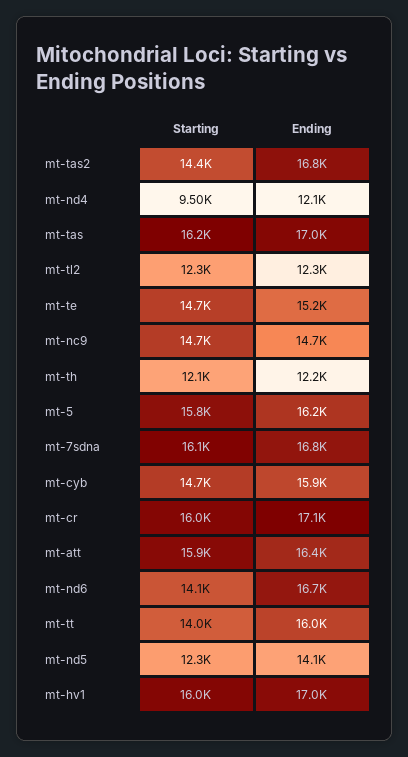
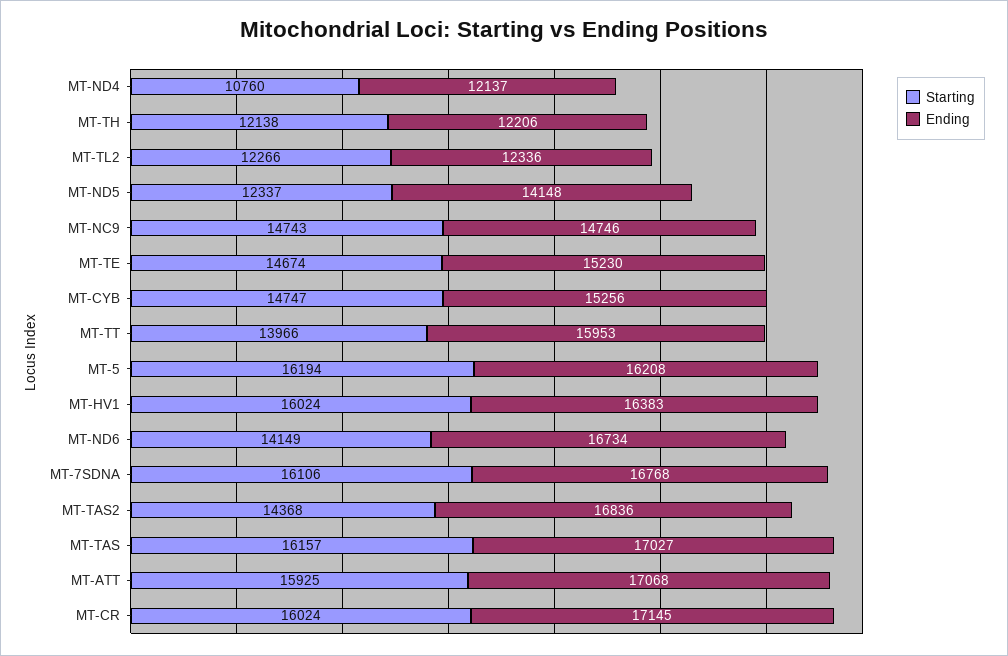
Starting, mt-nd4: 9500 -> 10760
Starting, mt-5: 15800 -> 16194
Ending, mt-cyb: 15900 -> 15256
Ending, mt-att: 16400 -> 17068
Ending, mt-hv1: 17000 -> 16383

